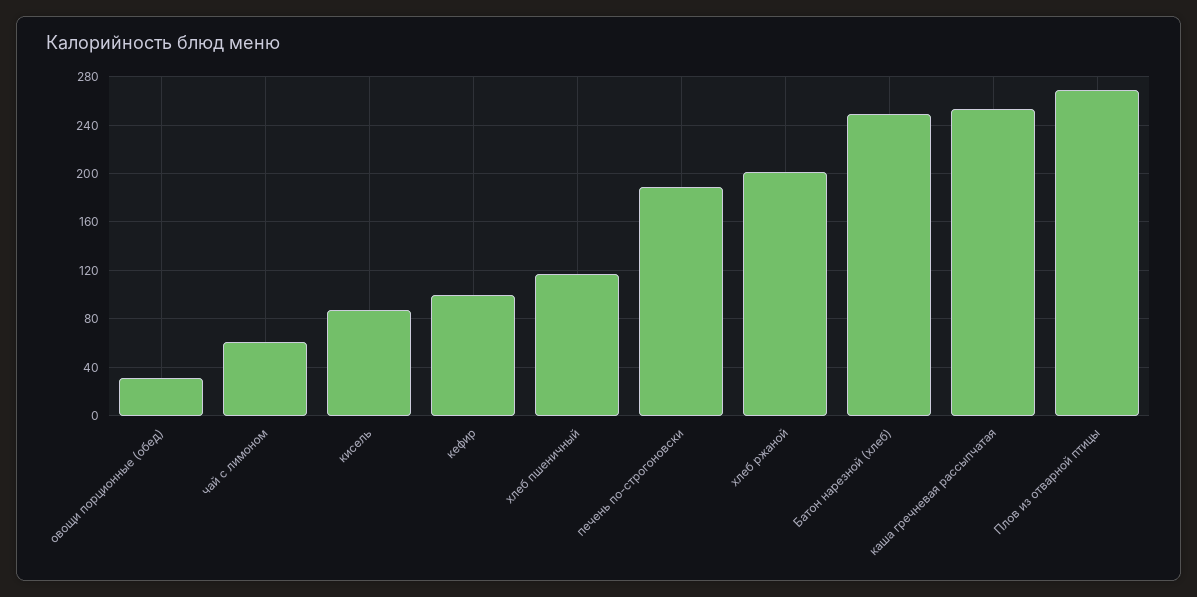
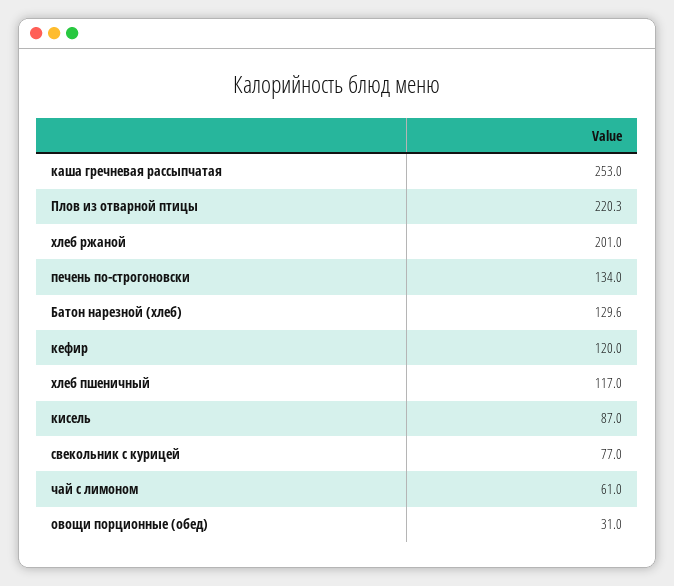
кефир: 100 -> 120
печень по-строгоновски: 190 -> 134
Батон нарезной (хлеб): 250 -> 129.6
Плов из отварной птицы: 270 -> 220.3
свекольник с курицей: none -> 77

